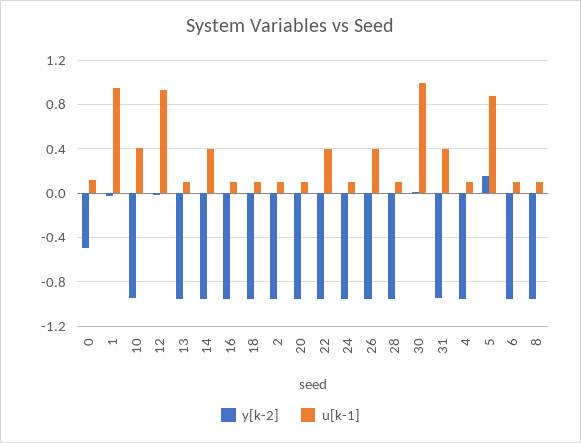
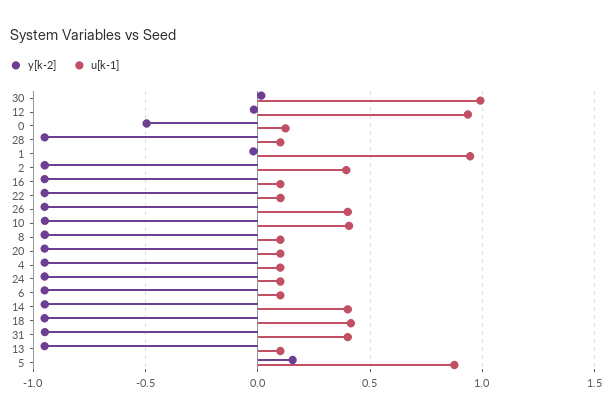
u[k-1], 18: 0.1 -> 0.4
u[k-1], 2: 0.1 -> 0.4
u[k-1], 22: 0.4 -> 0.1

